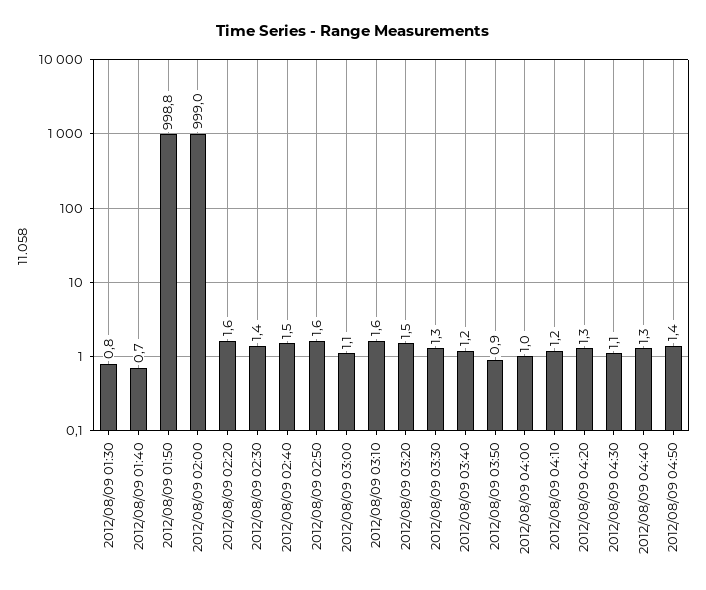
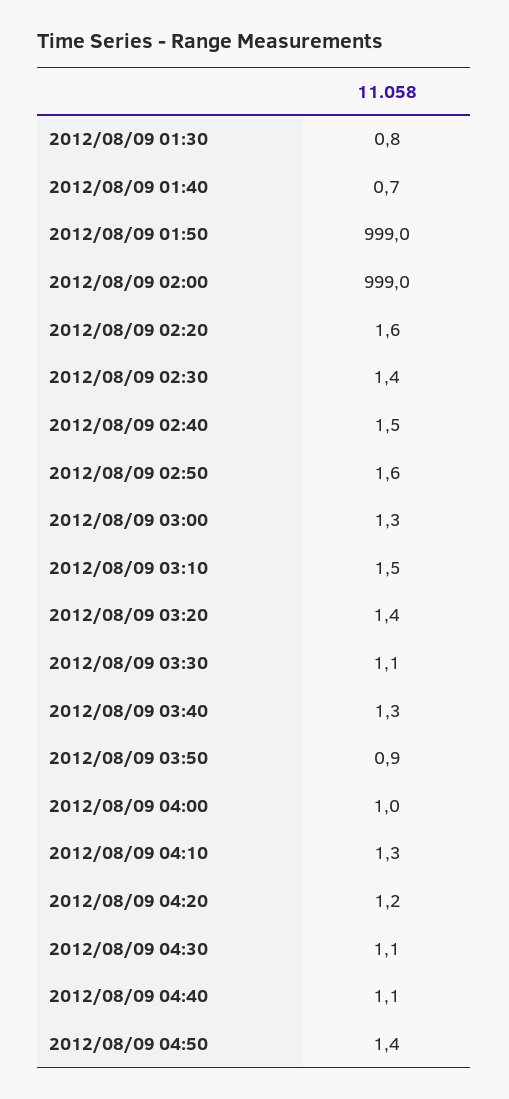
2012/08/09 01:50: 998.8 -> 999
2012/08/09 03:00: 1.1 -> 1.3
2012/08/09 03:10: 1.6 -> 1.5
2012/08/09 03:20: 1.5 -> 1.4
2012/08/09 03:30: 1.3 -> 1.1
2012/08/09 03:40: 1.2 -> 1.3
2012/08/09 04:10: 1.2 -> 1.3
2012/08/09 04:20: 1.3 -> 1.2
2012/08/09 04:40: 1.3 -> 1.1

